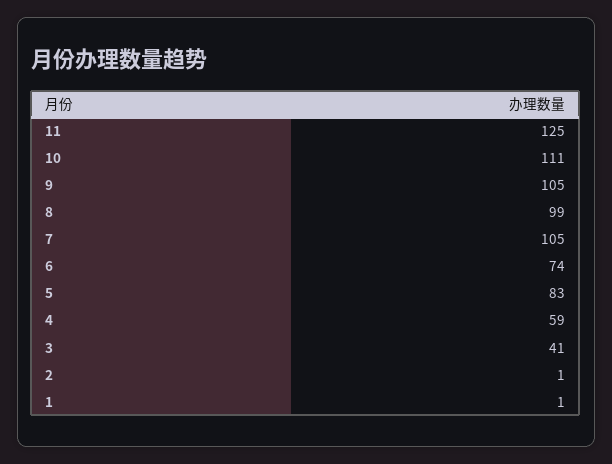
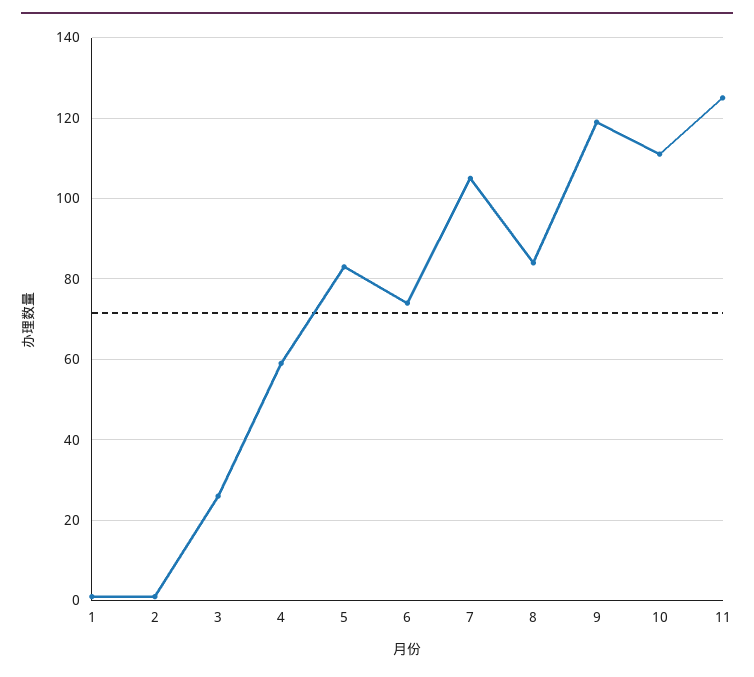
9: 105 -> 120
8: 99 -> 85
3: 41 -> 25

